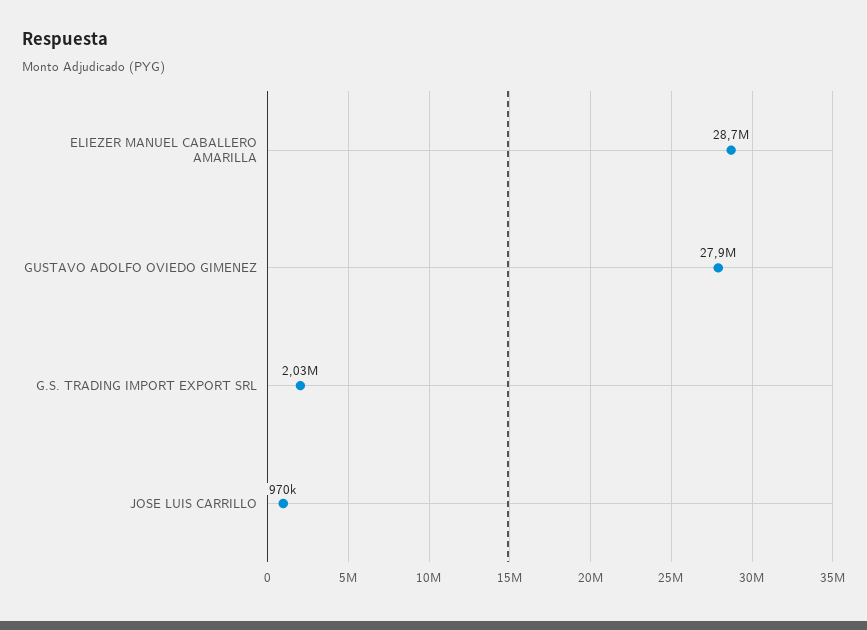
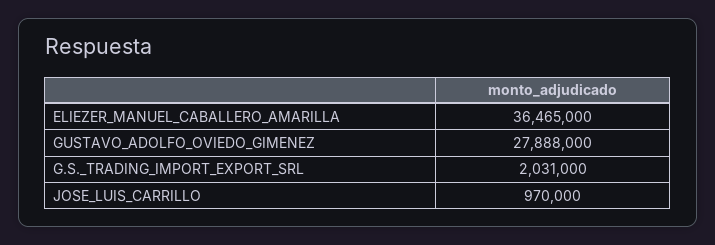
ELIEZER MANUEL CABALLERO AMARILLA: 28700000 -> 36465000

